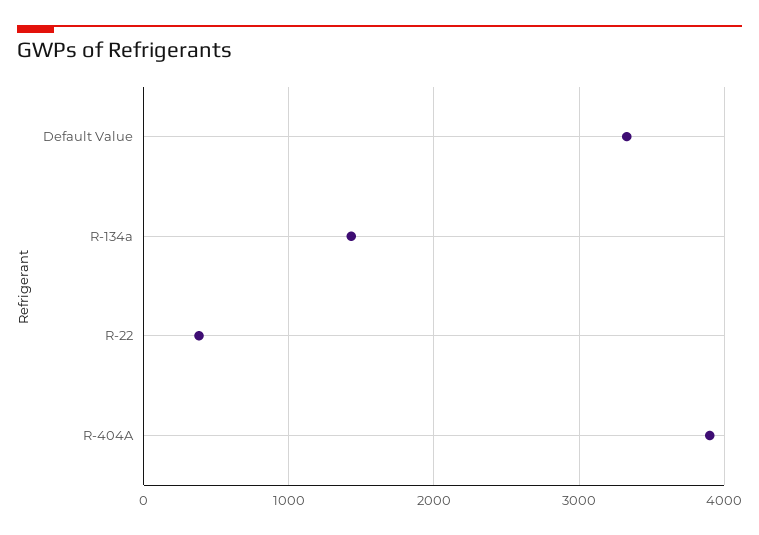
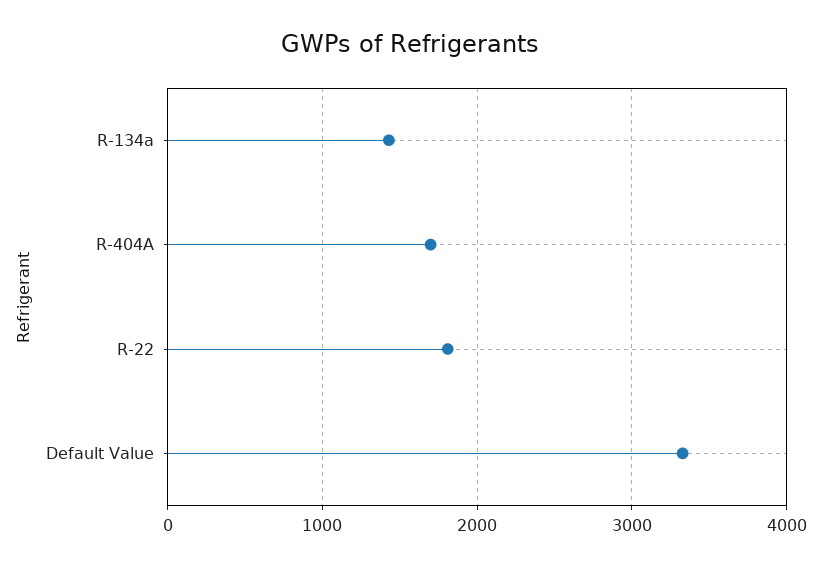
R-22: 400 -> 1800
R-404A: 3900 -> 1700

